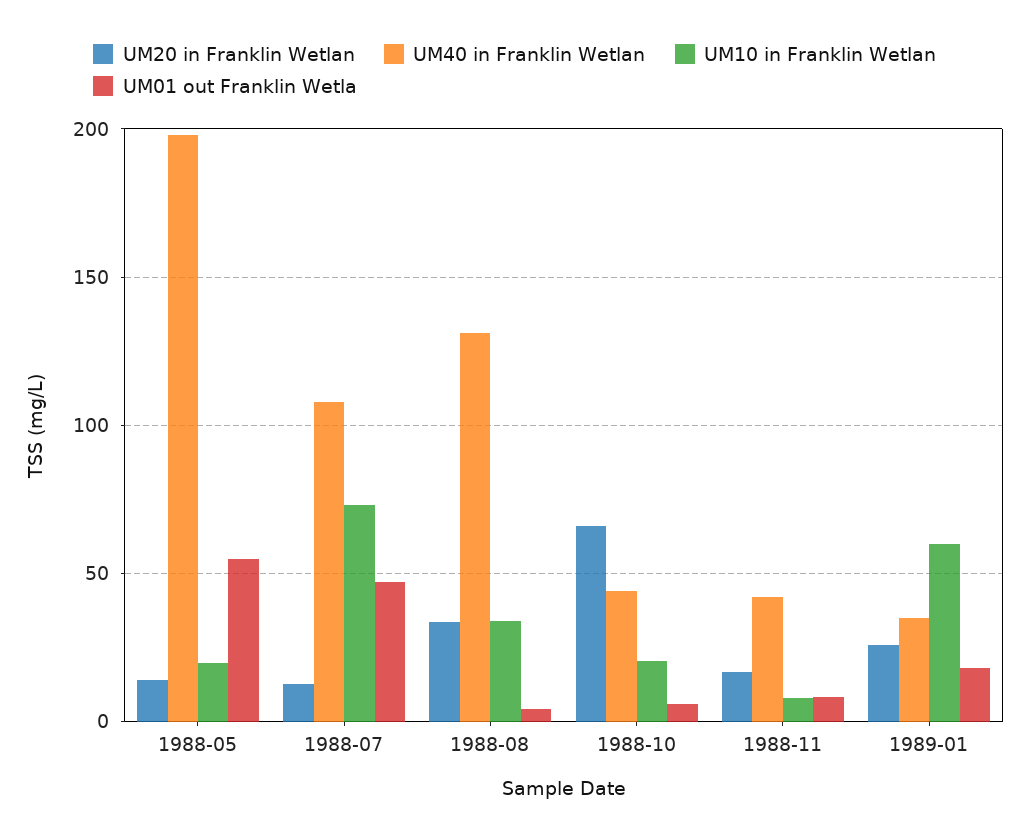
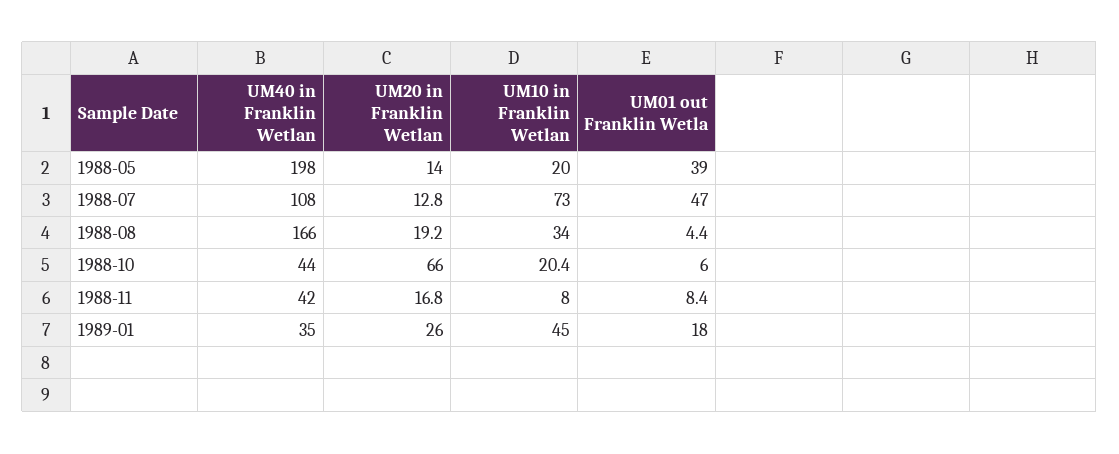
UM01 out Franklin Wetla, 1988-05: 55 -> 39
UM20 in Franklin Wetlan, 1988-08: 35 -> 19.2
UM40 in Franklin Wetlan, 1988-08: 130 -> 166
UM10 in Franklin Wetlan, 1989-01: 60 -> 45

